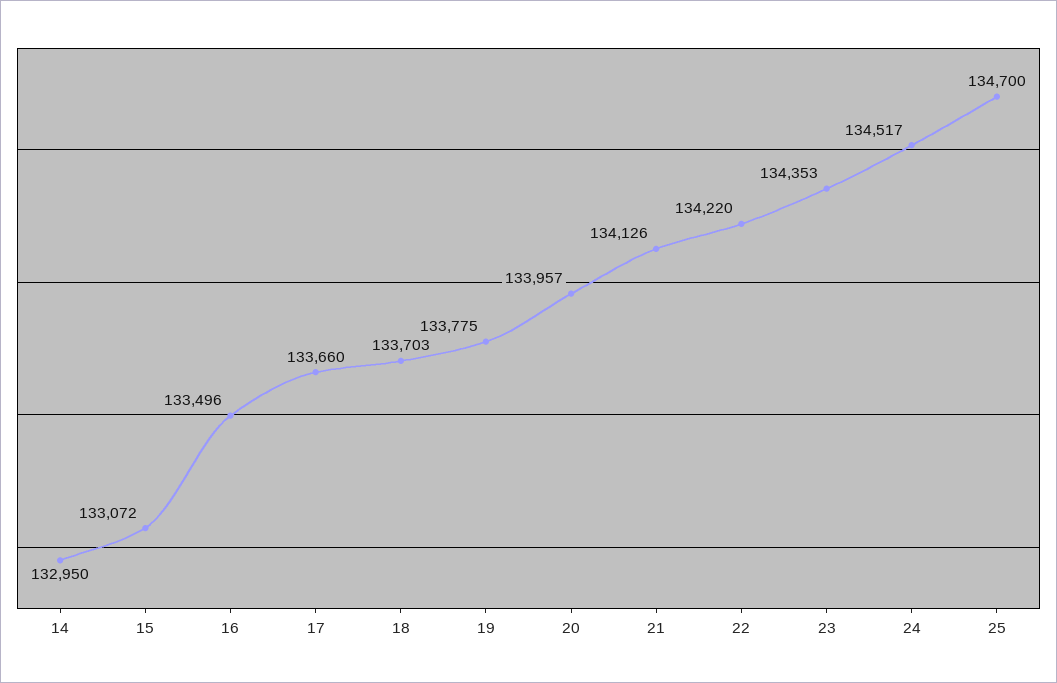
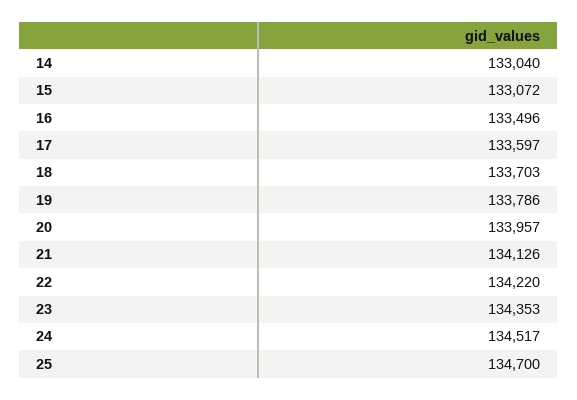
14: 132950 -> 133040
17: 133660 -> 133597
19: 133775 -> 133786

